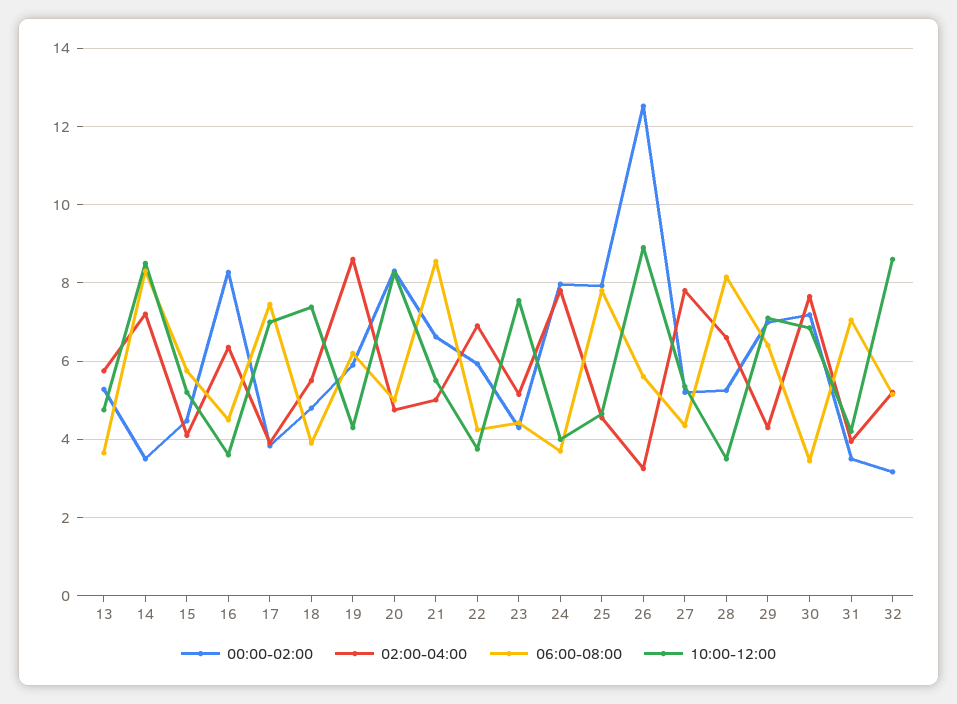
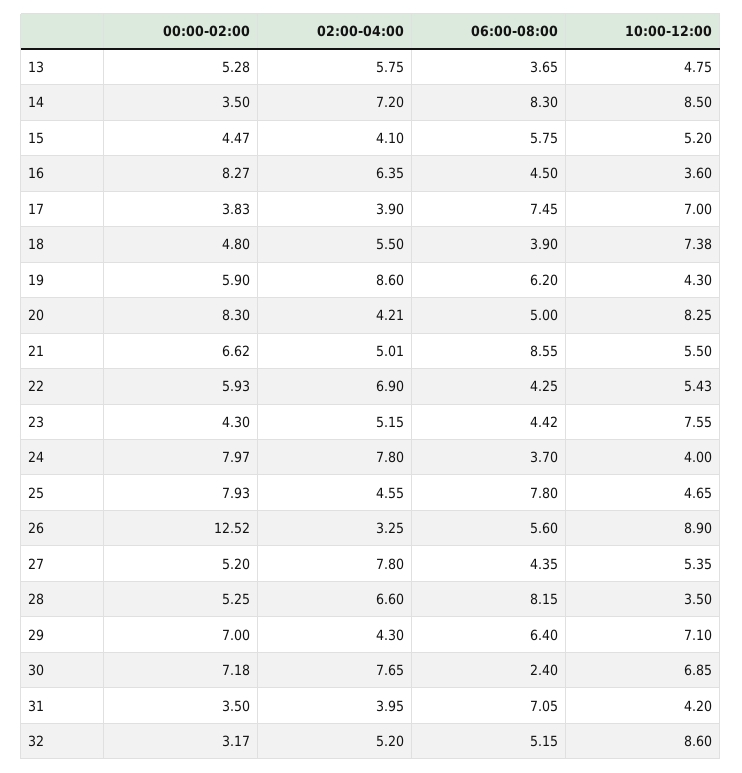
02:00-04:00, 20: 4.8 -> 4.21
10:00-12:00, 22: 3.8 -> 5.43
06:00-08:00, 30: 3.4 -> 2.4

